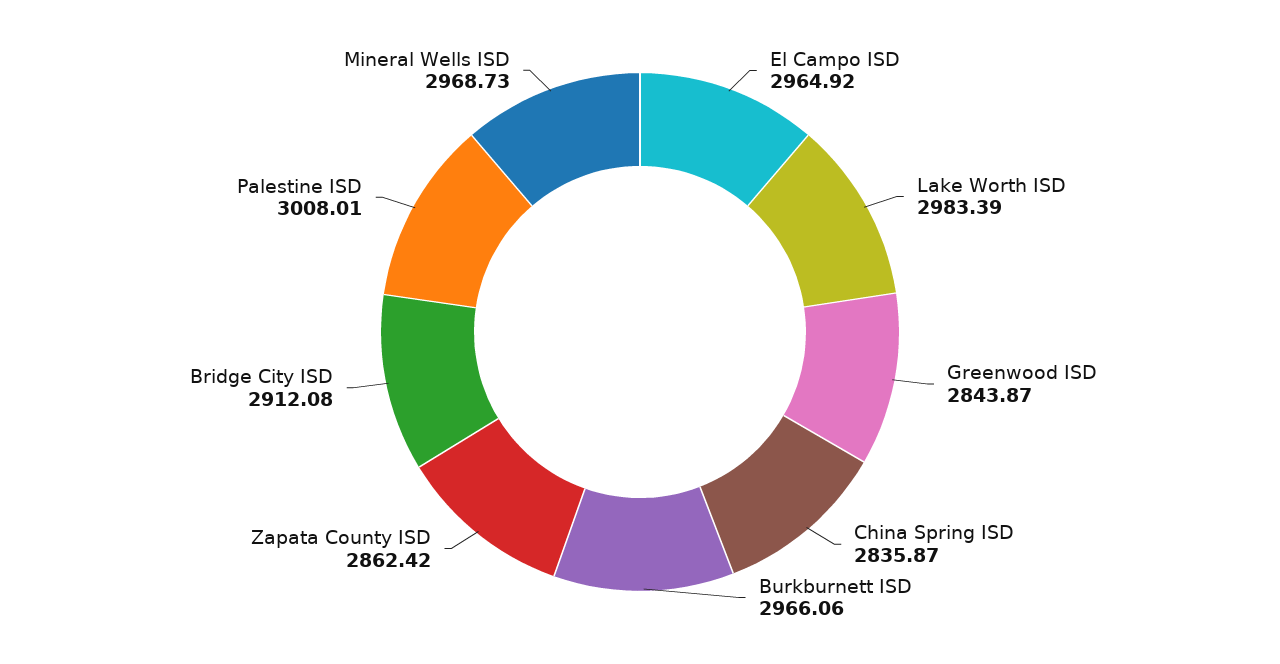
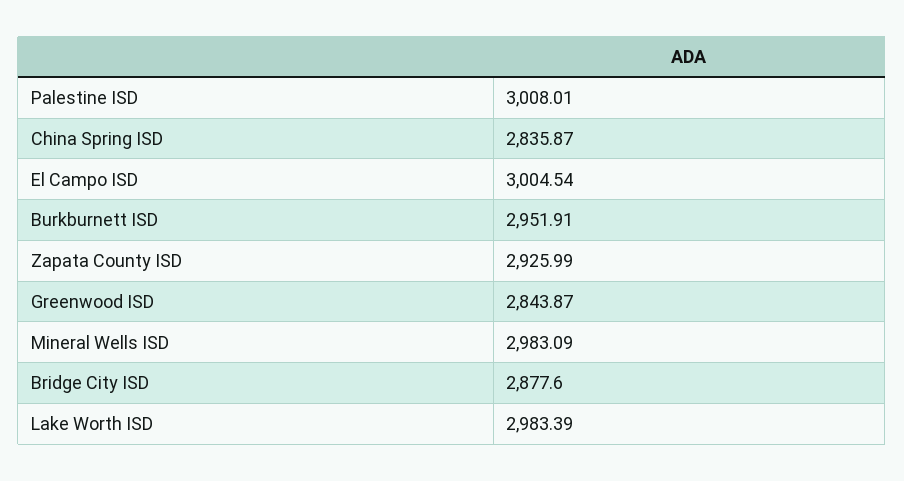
El Campo ISD: 2964.92 -> 3004.54
Burkburnett ISD: 2966.06 -> 2951.91
Zapata County ISD: 2862.42 -> 2925.99
Bridge City ISD: 2912.08 -> 2877.6
Mineral Wells ISD: 2968.73 -> 2983.09

